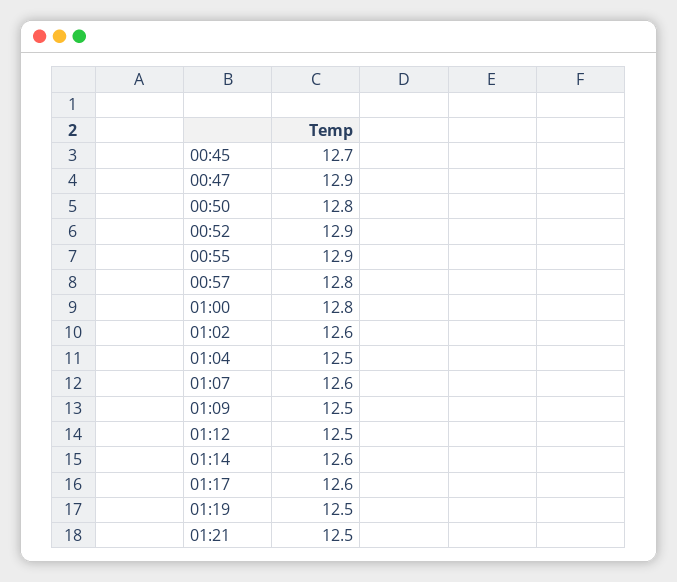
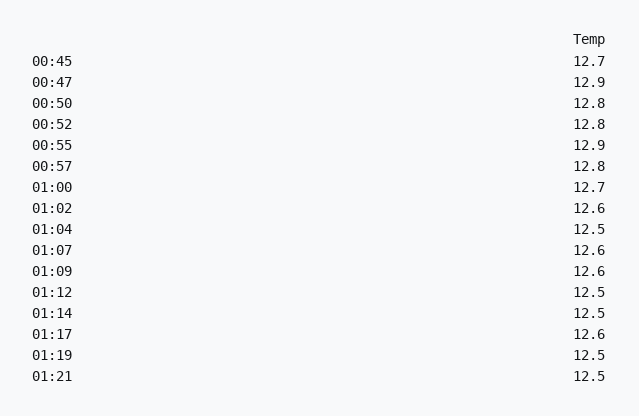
00:52: 12.9 -> 12.8
01:00: 12.8 -> 12.7
01:09: 12.5 -> 12.6
01:14: 12.6 -> 12.5

